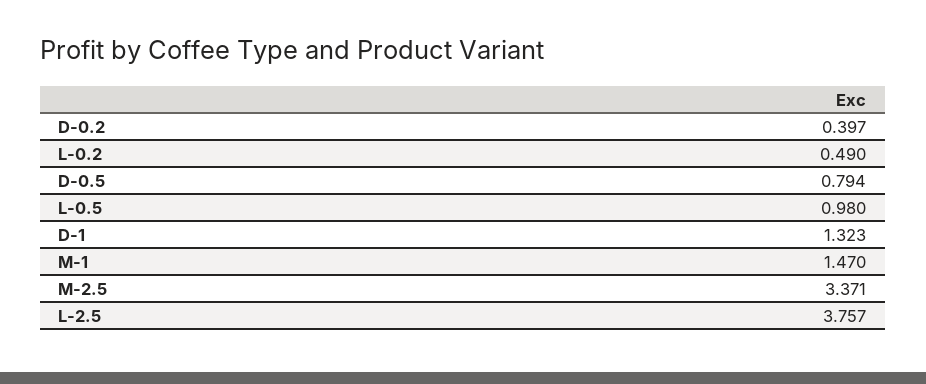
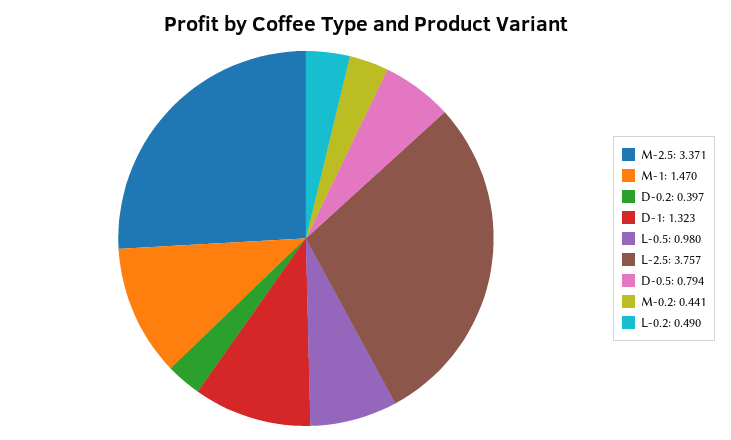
M-0.2: none -> 0.441

